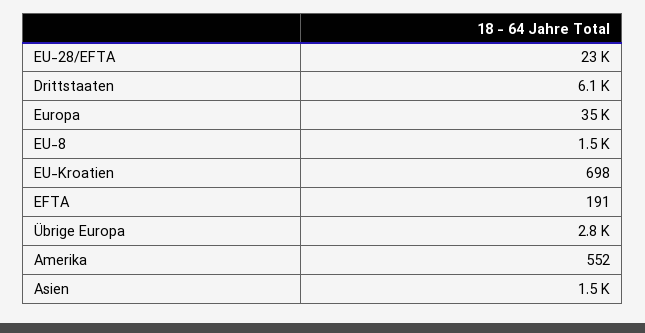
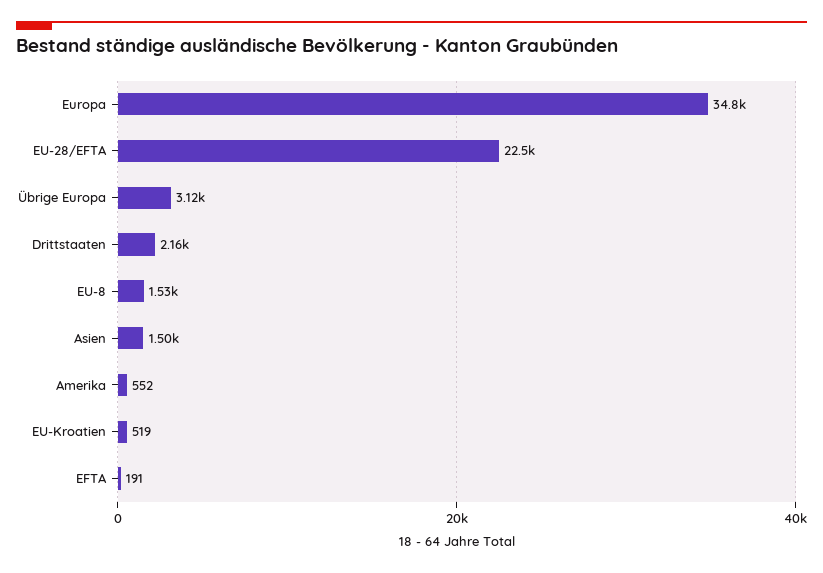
Drittstaaten: 6100 -> 2160
EU-Kroatien: 698 -> 519
Übrige Europa: 2800 -> 3120

